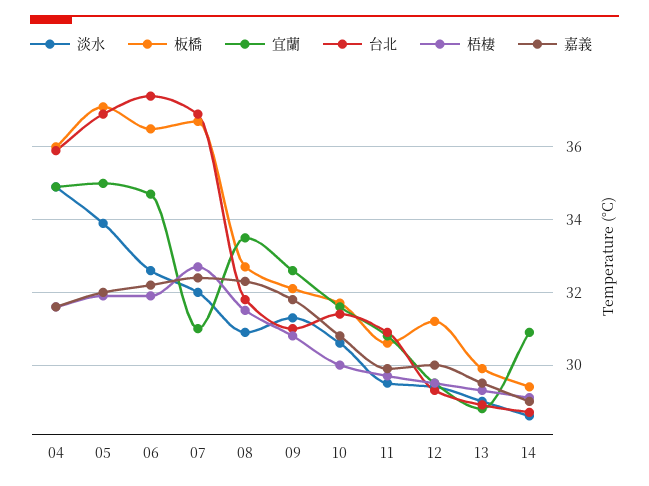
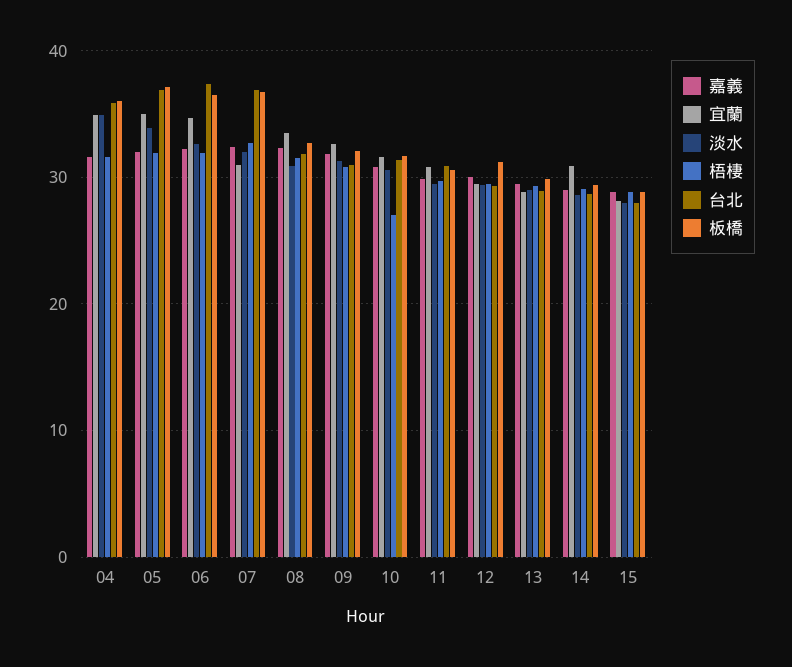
梧棲, 10: 30 -> 27
嘉義, 15: none -> 29
宜蘭, 15: none -> 28
淡水, 15: none -> 28
梧棲, 15: none -> 29
台北, 15: none -> 28
板橋, 15: none -> 29

